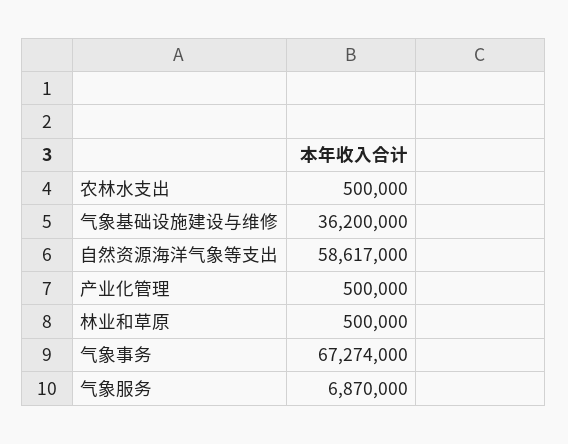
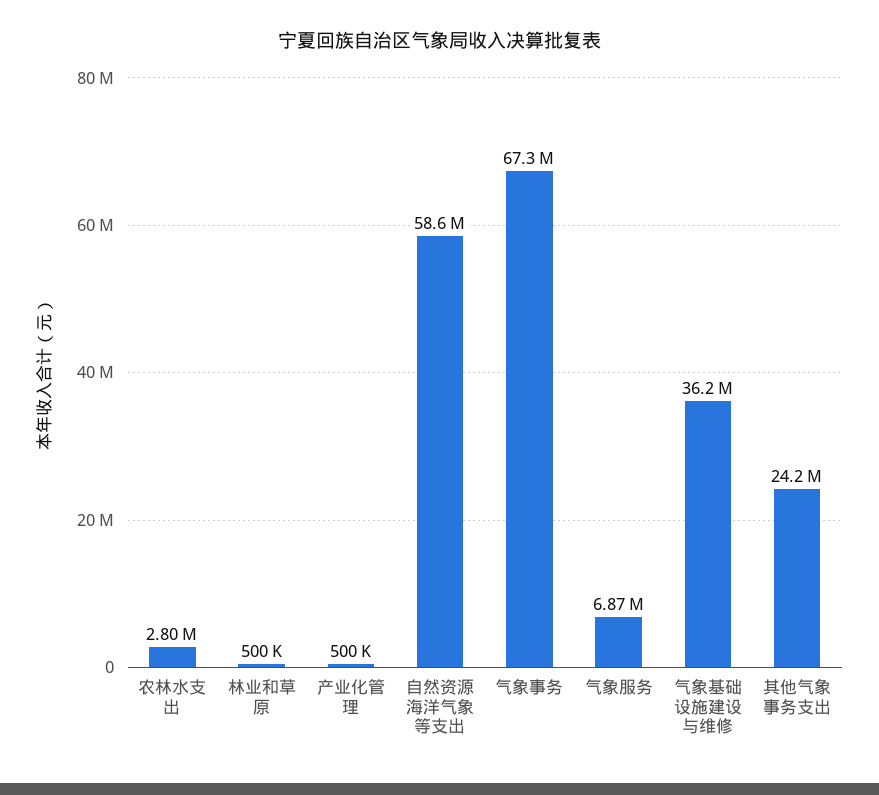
农林水支出: 500000 -> 2800000
其他气象事务支出: none -> 24200000

